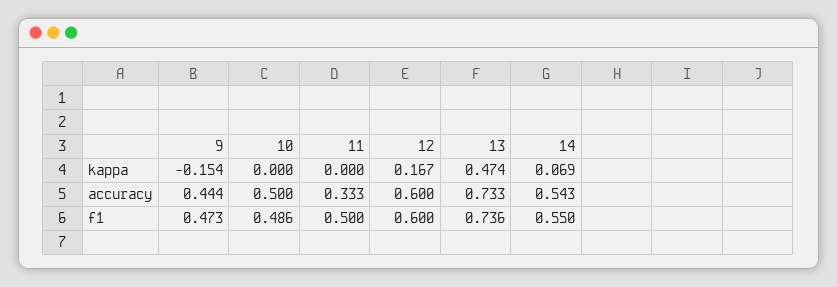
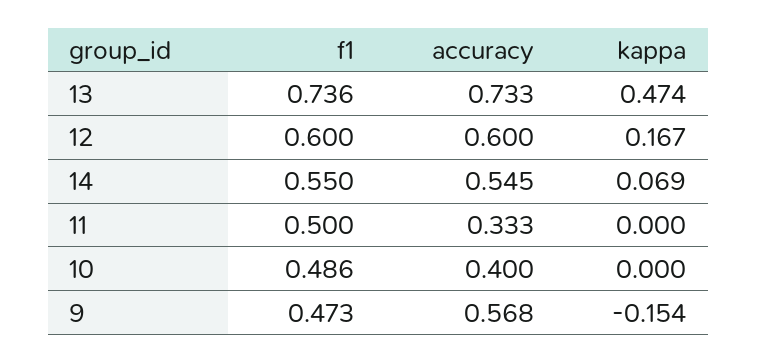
9, accuracy: 0.444 -> 0.568
10, accuracy: 0.5 -> 0.4
14, accuracy: 0.543 -> 0.545

